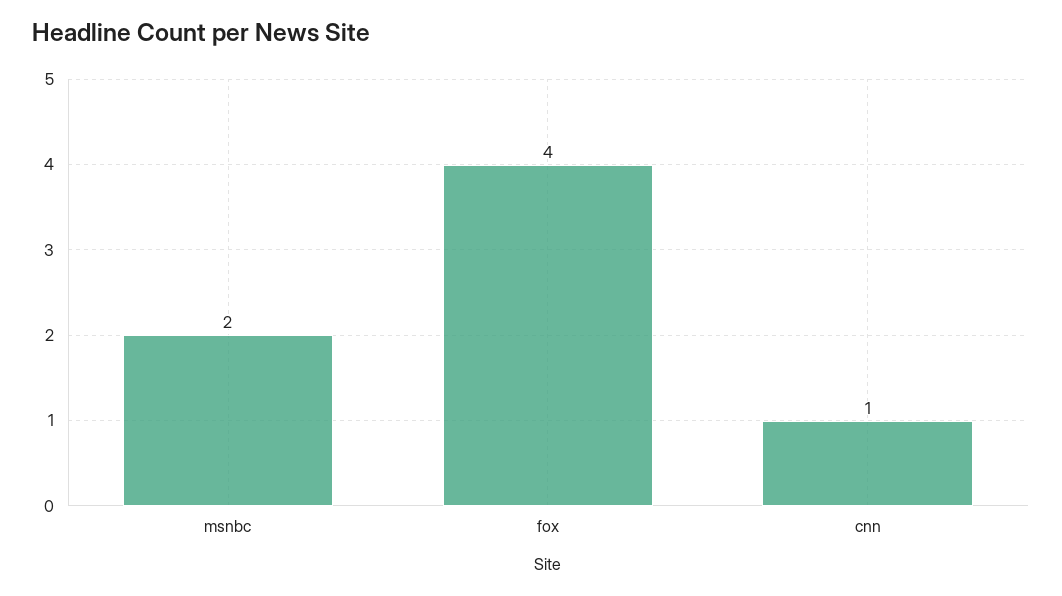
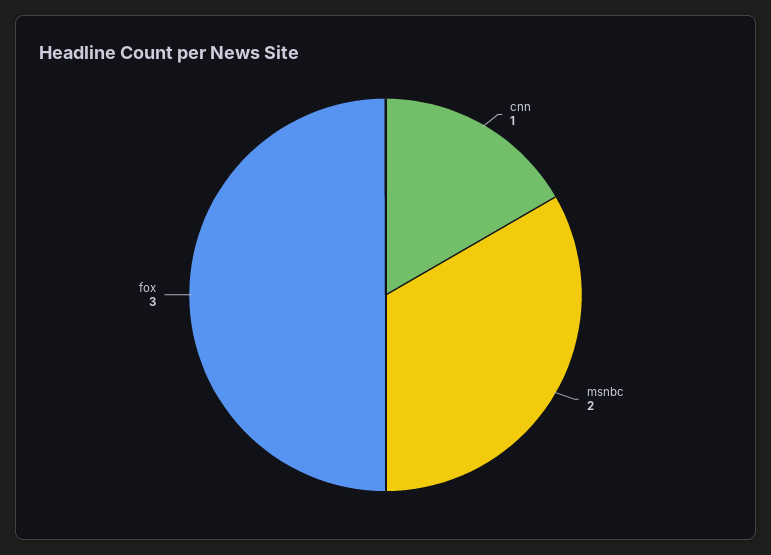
fox: 4 -> 3

